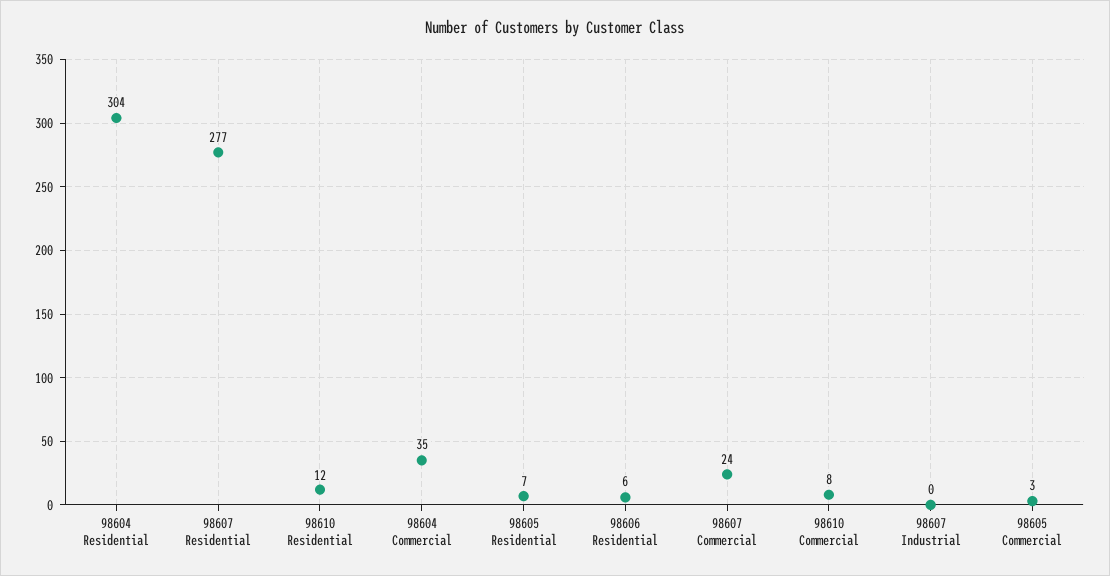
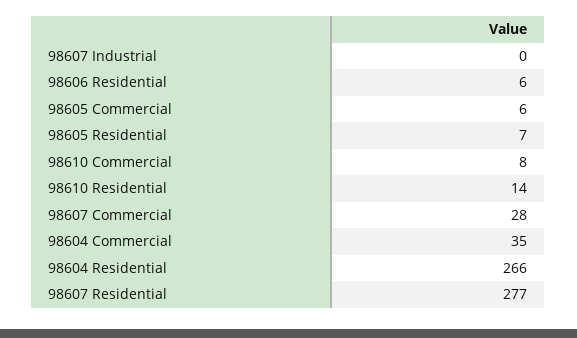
98604 Residential: 304 -> 266
98610 Residential: 12 -> 14
98607 Commercial: 24 -> 28
98605 Commercial: 3 -> 6

